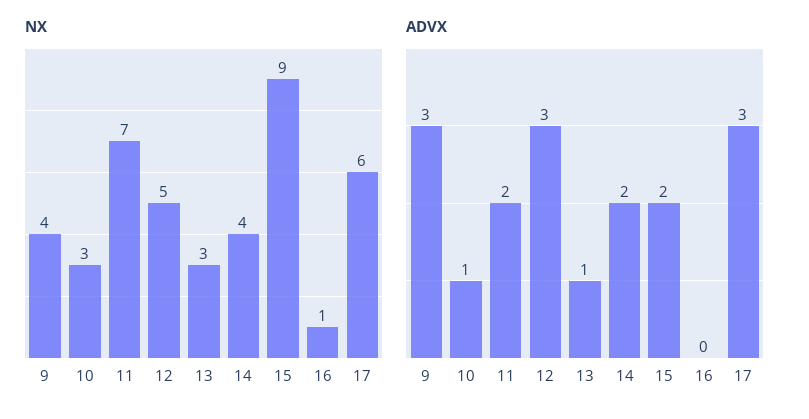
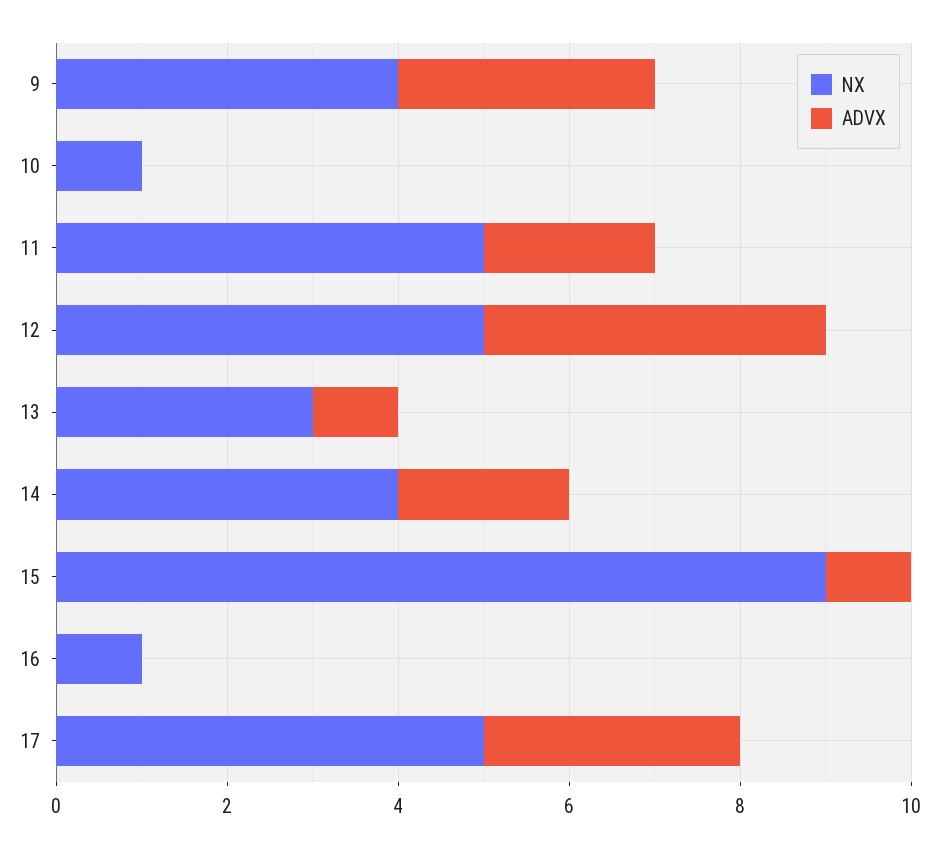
NX, 10: 3 -> 1
NX, 11: 7 -> 5
NX, 17: 6 -> 5
ADVX, 10: 1 -> 0
ADVX, 12: 3 -> 4
ADVX, 15: 2 -> 1

